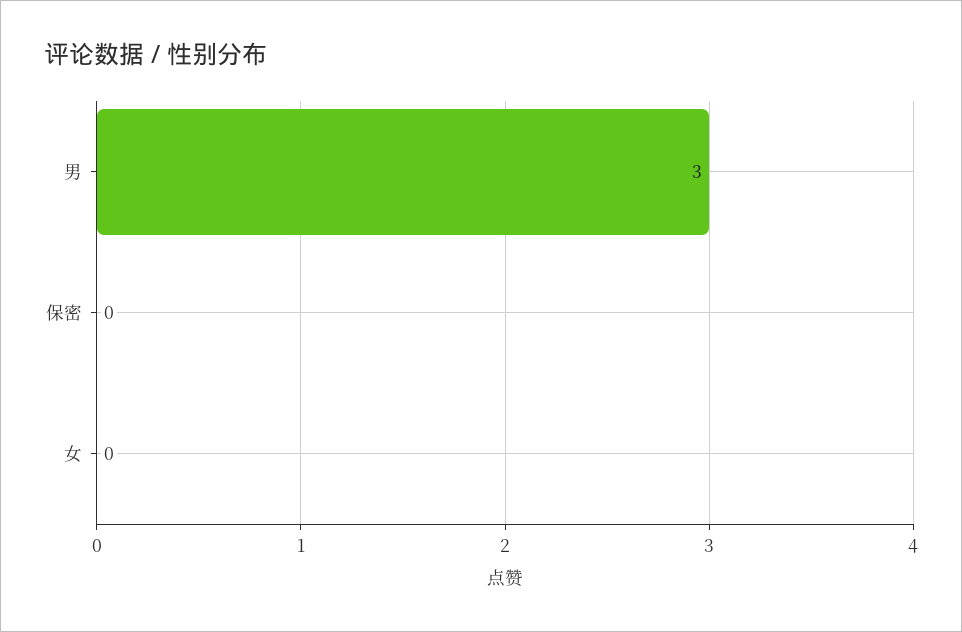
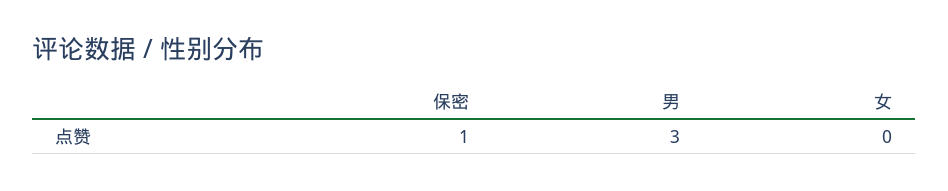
保密: 0 -> 1

